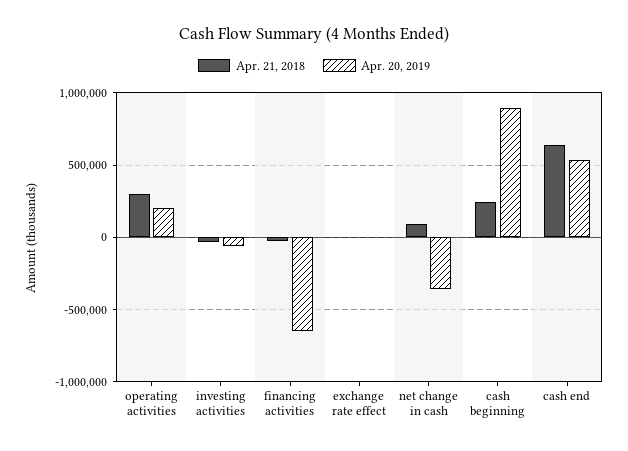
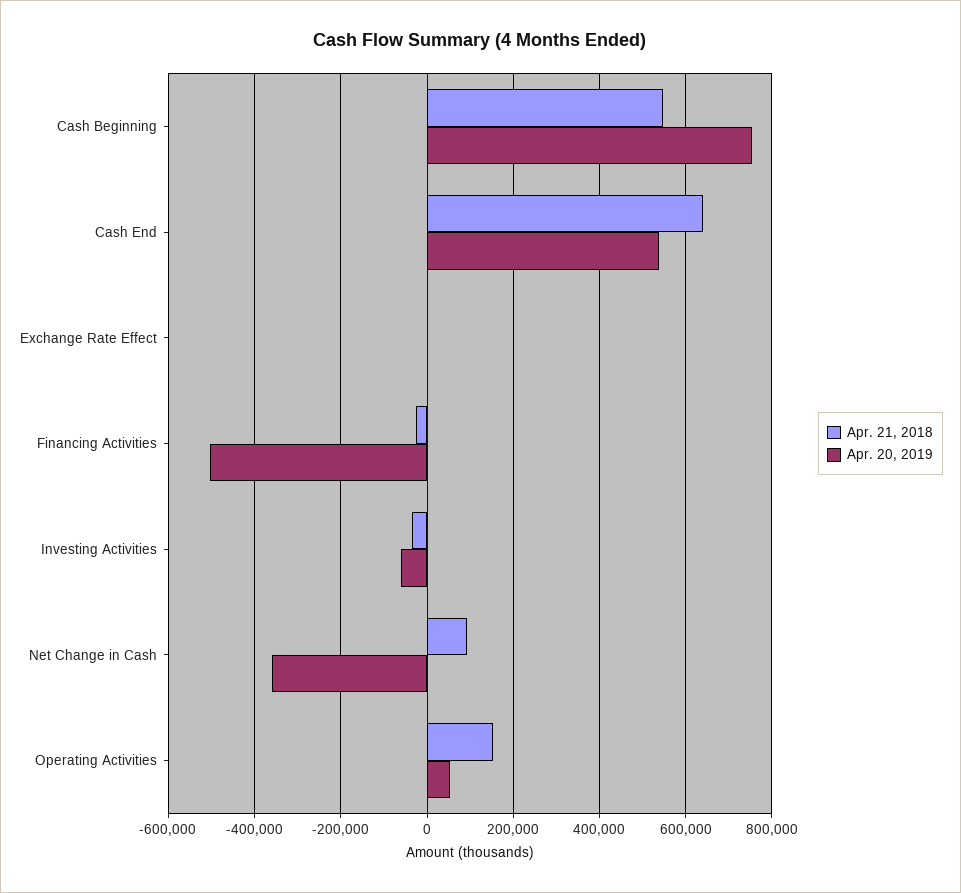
Apr. 21, 2018, operating activities: 300000 -> 160000
Apr. 20, 2019, operating activities: 200000 -> 60000
Apr. 20, 2019, financing activities: -650000 -> -500000
Apr. 21, 2018, cash beginning: 250000 -> 540000
Apr. 20, 2019, cash beginning: 900000 -> 760000

